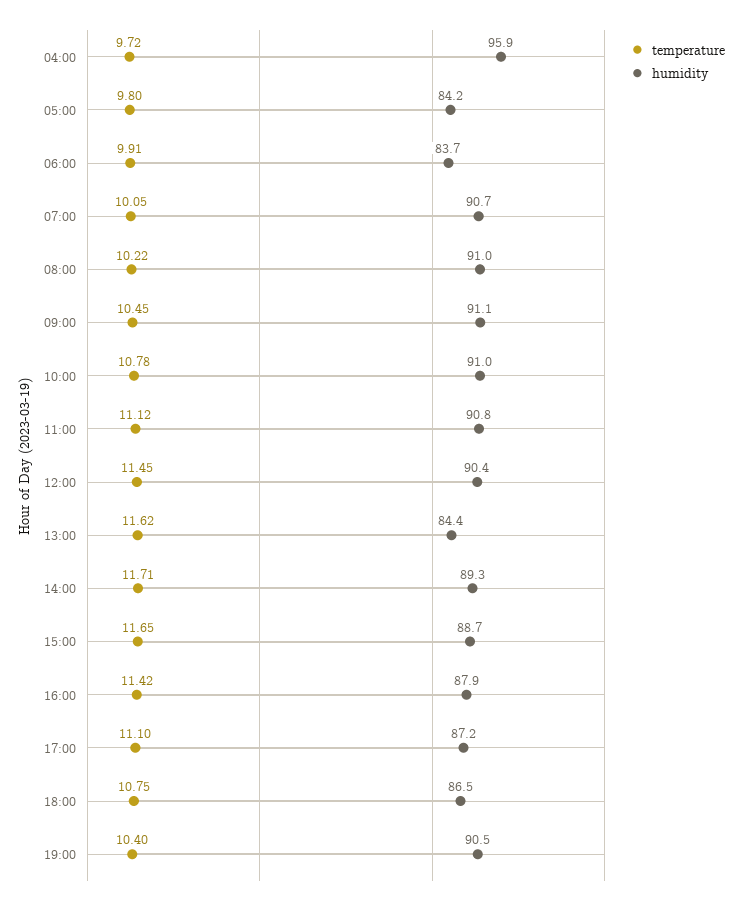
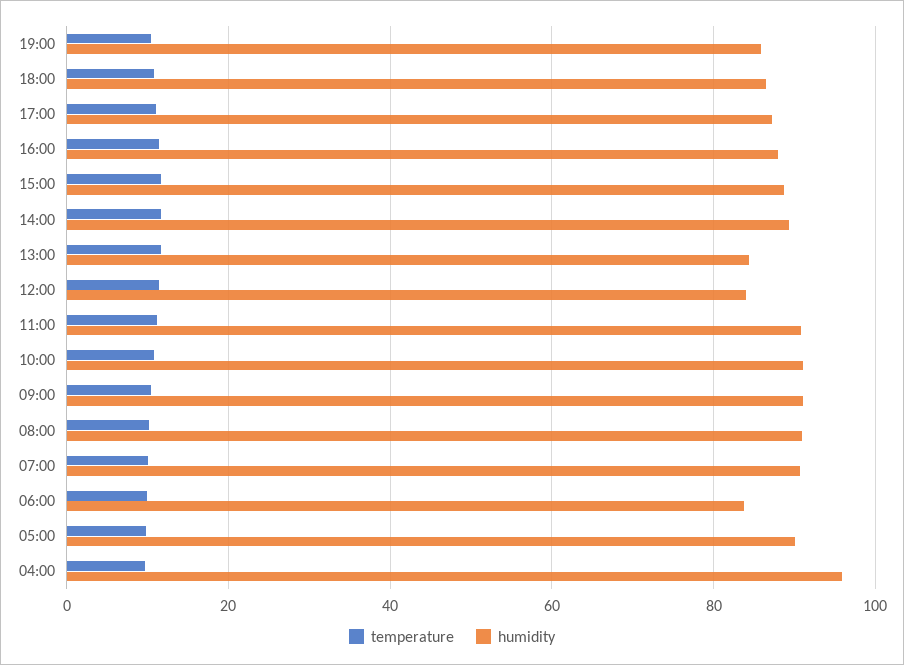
humidity, 05:00: 84.2 -> 90
humidity, 12:00: 90.4 -> 84
humidity, 19:00: 90.5 -> 86

